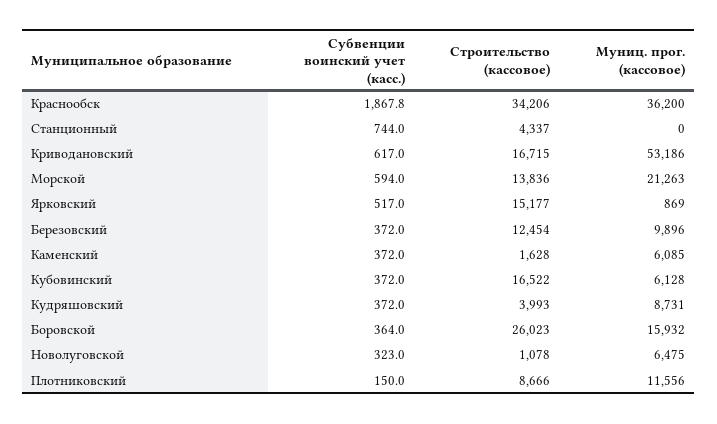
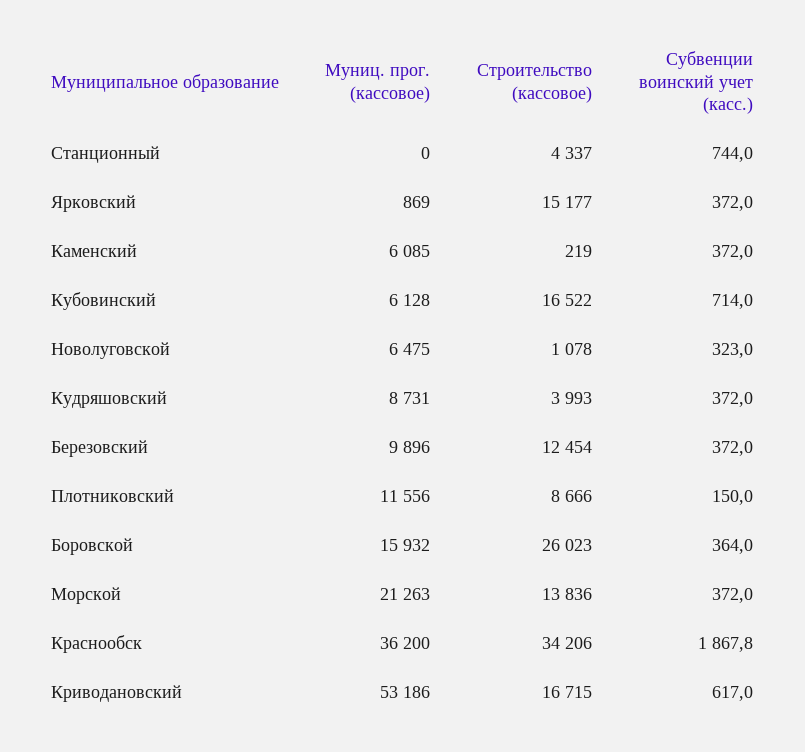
Субвенции воинский учет (касс.), Морской: 594 -> 372
Субвенции воинский учет (касс.), Ярковский: 517 -> 372
Строительство (кассовое), Каменский: 1628 -> 219
Субвенции воинский учет (касс.), Кубовинский: 372 -> 714

